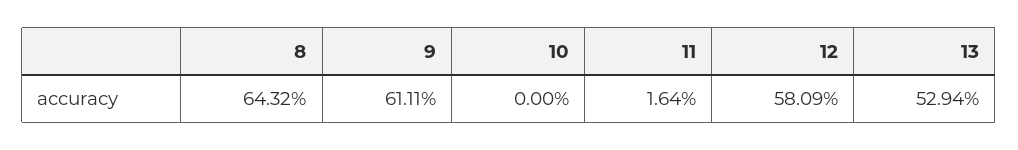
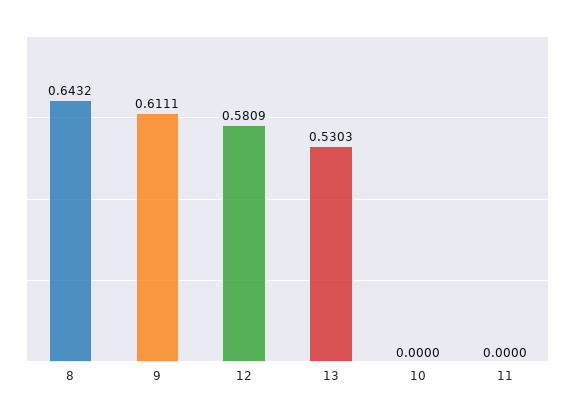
11: 0.0164 -> 0
13: 0.5294 -> 0.5303

